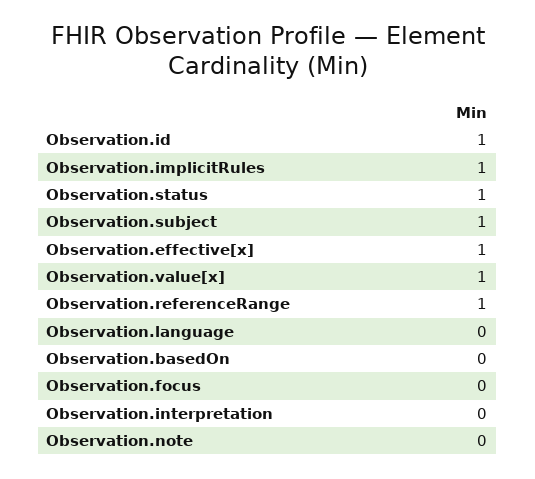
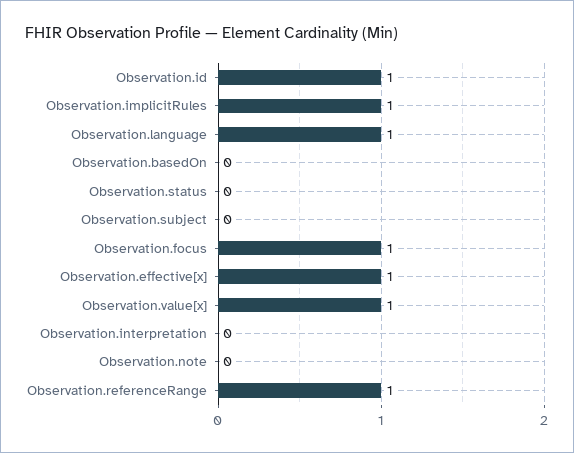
Observation.status: 1 -> 0
Observation.subject: 1 -> 0
Observation.language: 0 -> 1
Observation.focus: 0 -> 1

